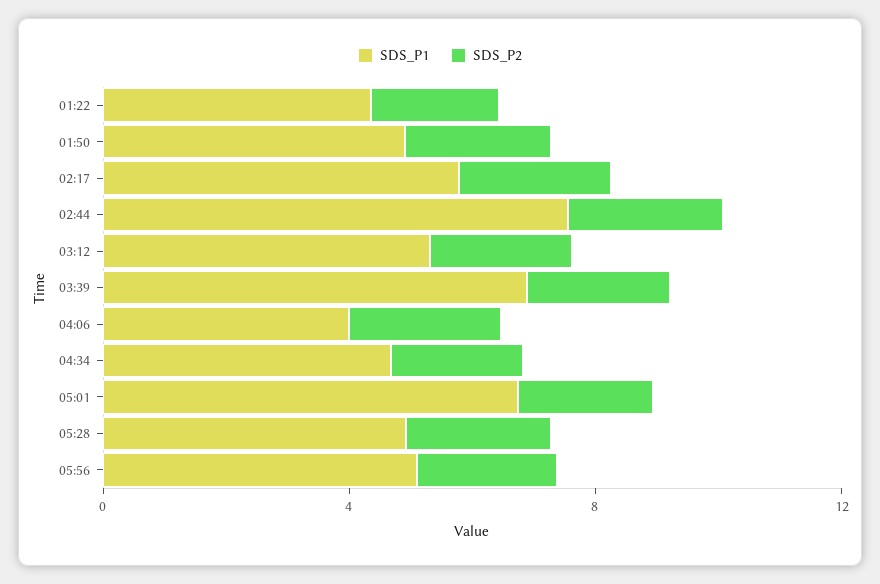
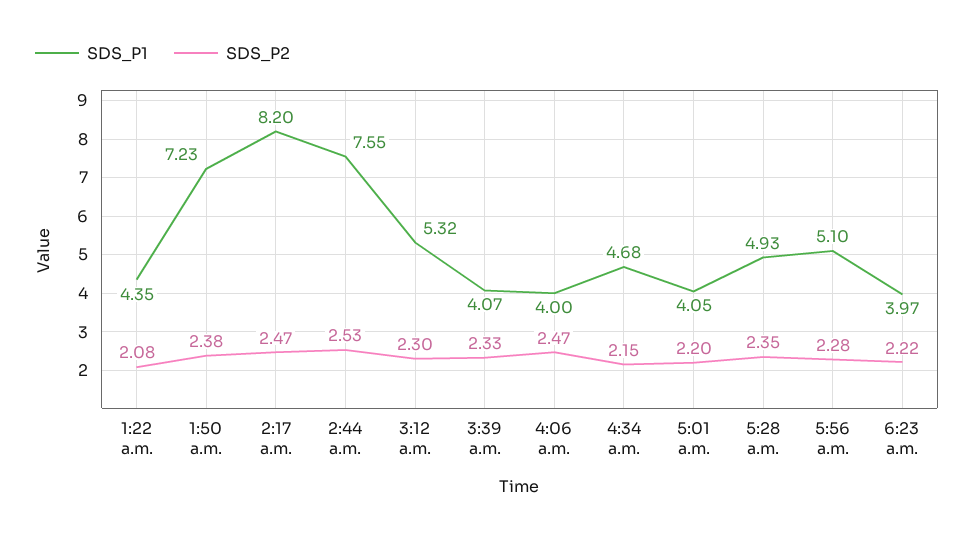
SDS_P1, 01:50: 5 -> 7.23
SDS_P1, 02:17: 6 -> 8.2
SDS_P1, 03:39: 7 -> 4.07
SDS_P1, 05:01: 7 -> 4.05
SDS_P1, 6:23 a.m.: none -> 3.97
SDS_P2, 6:23 a.m.: none -> 2.22

